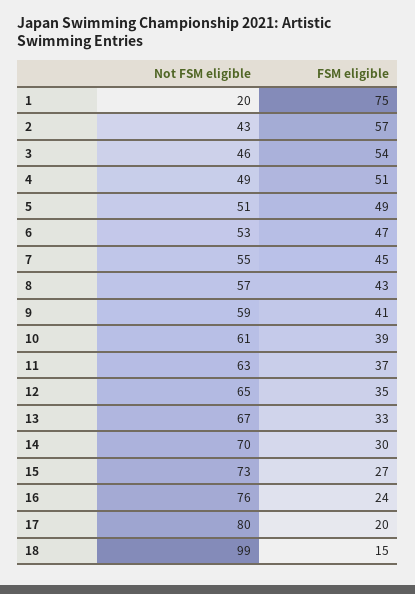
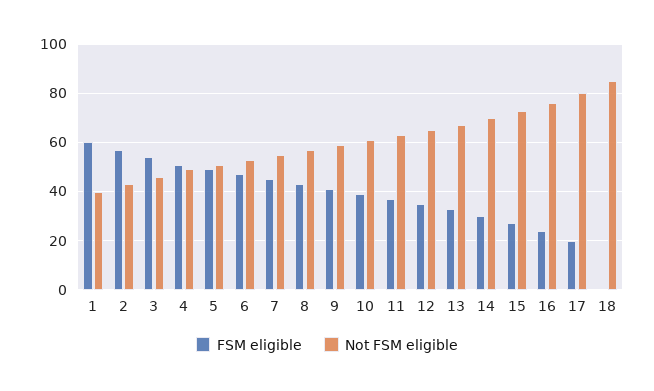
Not FSM eligible, 1: 20 -> 40
FSM eligible, 1: 75 -> 60
Not FSM eligible, 18: 99 -> 85
FSM eligible, 18: 15 -> 0

